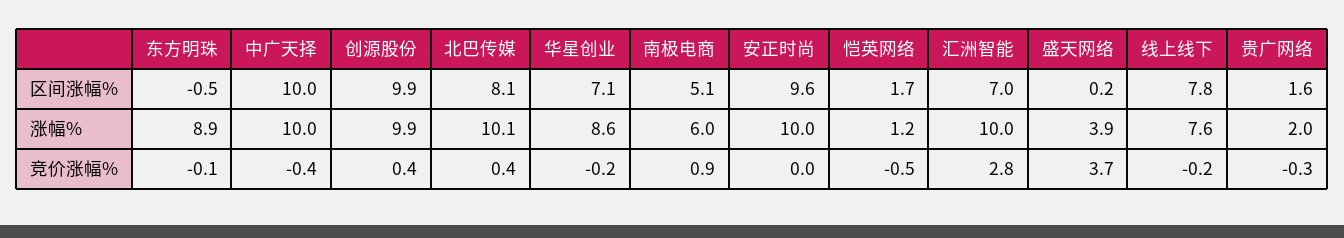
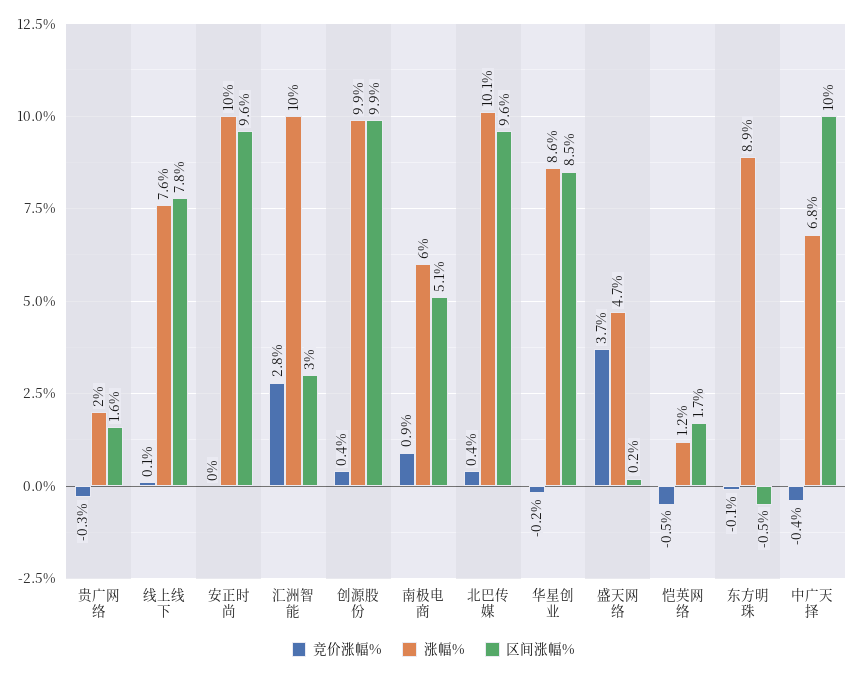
区间涨幅%, 北巴传媒: 8.1 -> 9.6
区间涨幅%, 华星创业: 7.1 -> 8.5
区间涨幅%, 汇洲智能: 7 -> 3
涨幅%, 中广天择: 10 -> 6.8
涨幅%, 盛天网络: 3.9 -> 4.7
竞价涨幅%, 线上线下: -0.2 -> 0.1

